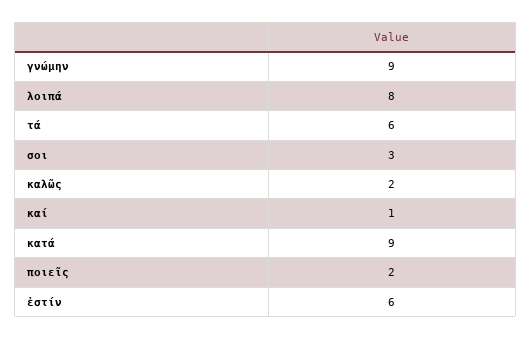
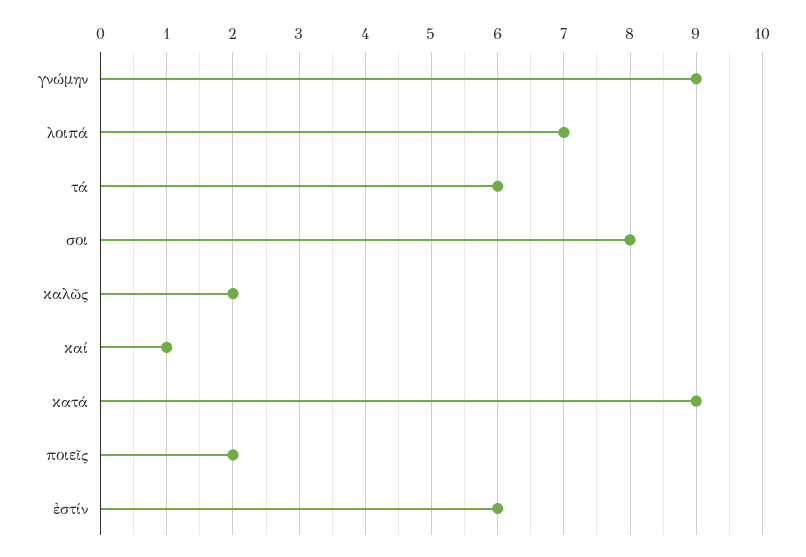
λοιπά: 8 -> 7
σοι: 3 -> 8

